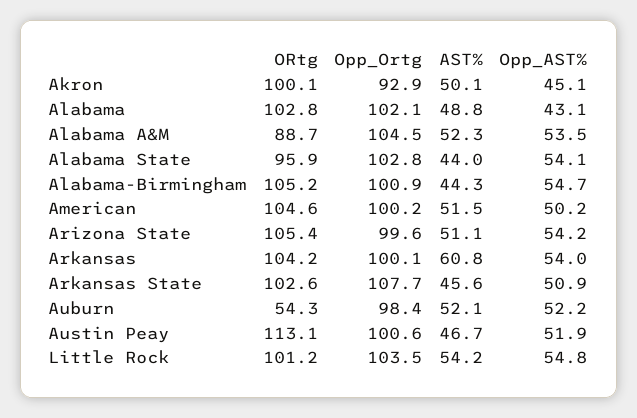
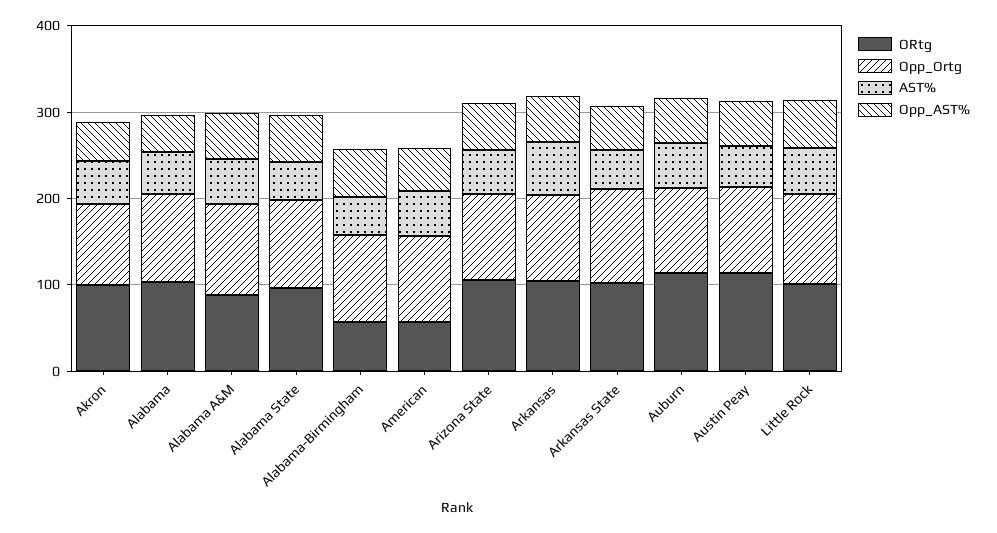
ORtg, Alabama-Birmingham: 105.2 -> 60
ORtg, American: 104.6 -> 60
ORtg, Auburn: 54.3 -> 120

